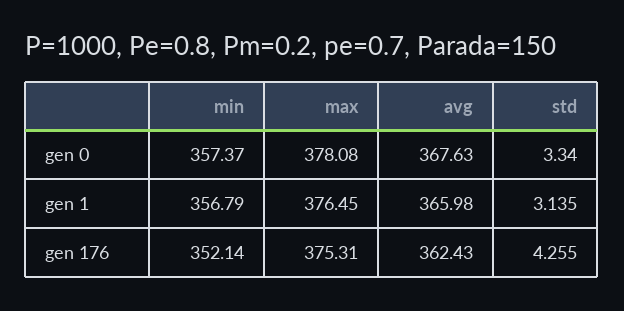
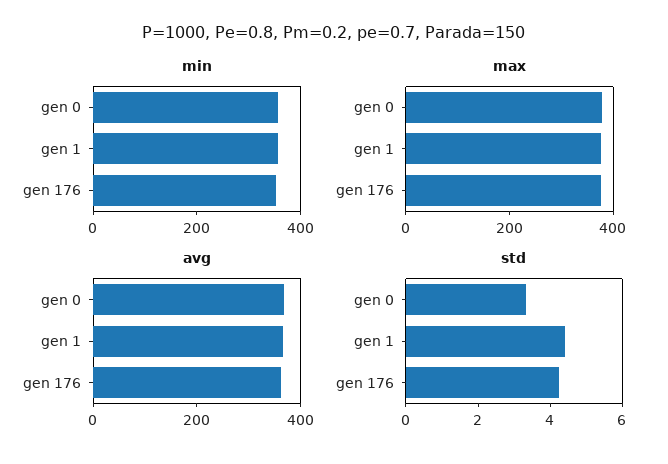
std, gen 1: 3.135 -> 4.5

